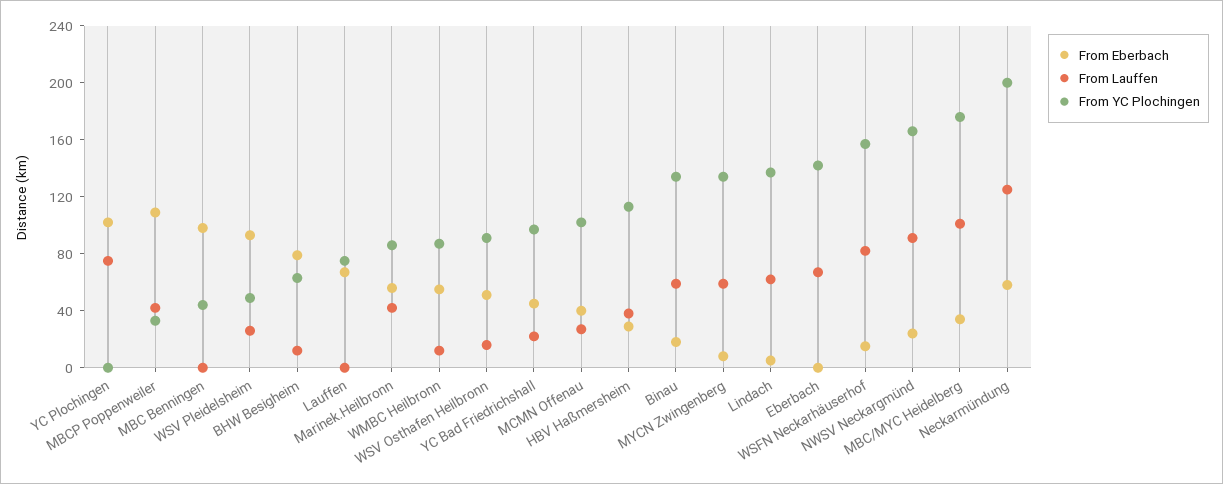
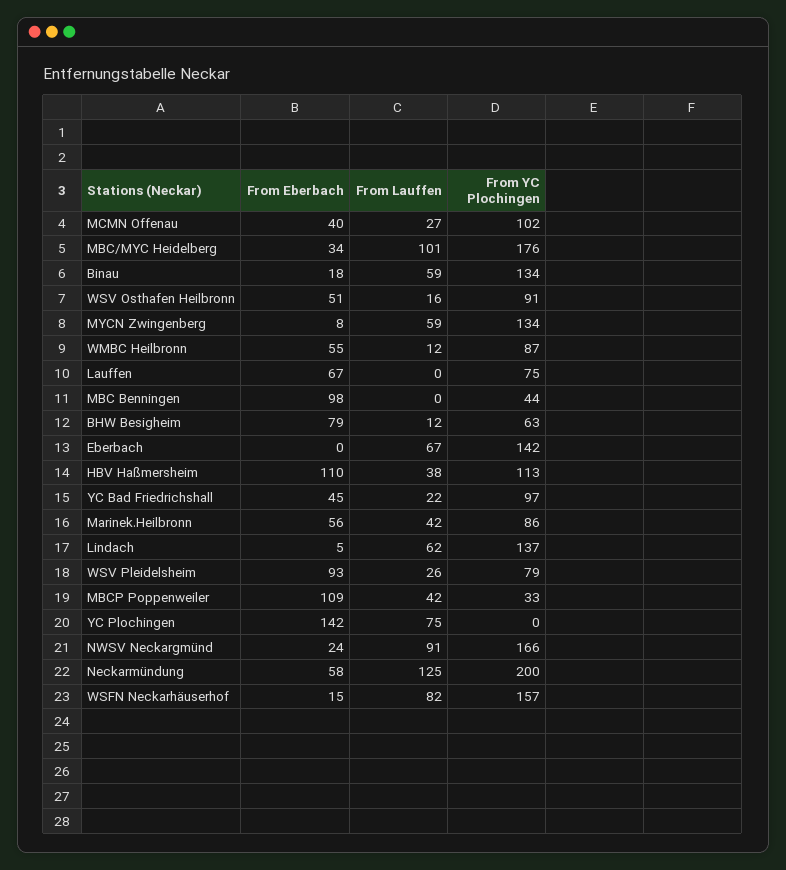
From Eberbach, YC Plochingen: 100 -> 142
From YC Plochingen, WSV Pleidelsheim: 50 -> 79
From Eberbach, HBV Haßmersheim: 30 -> 110

